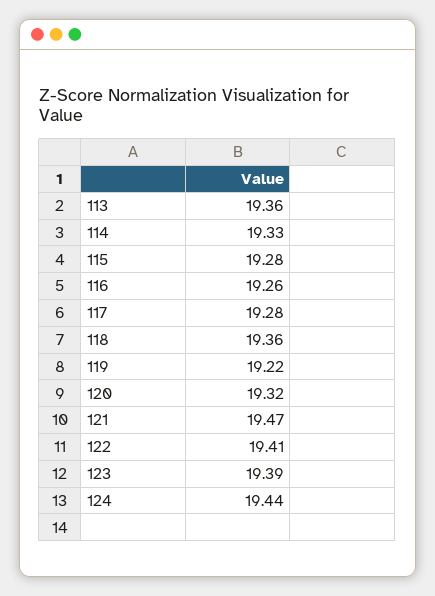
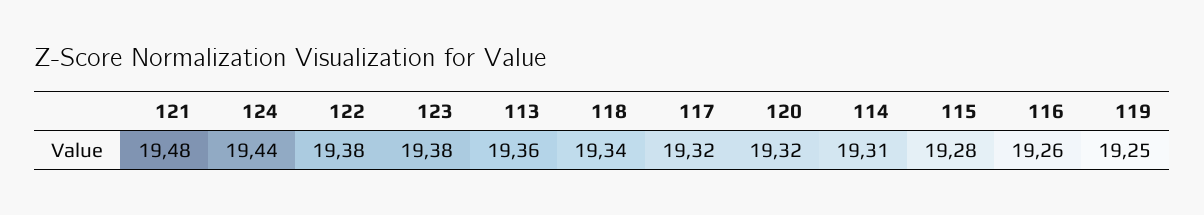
114: 19.33 -> 19.31
117: 19.28 -> 19.32
118: 19.36 -> 19.34
119: 19.22 -> 19.25
121: 19.47 -> 19.48
122: 19.41 -> 19.38
123: 19.39 -> 19.38

